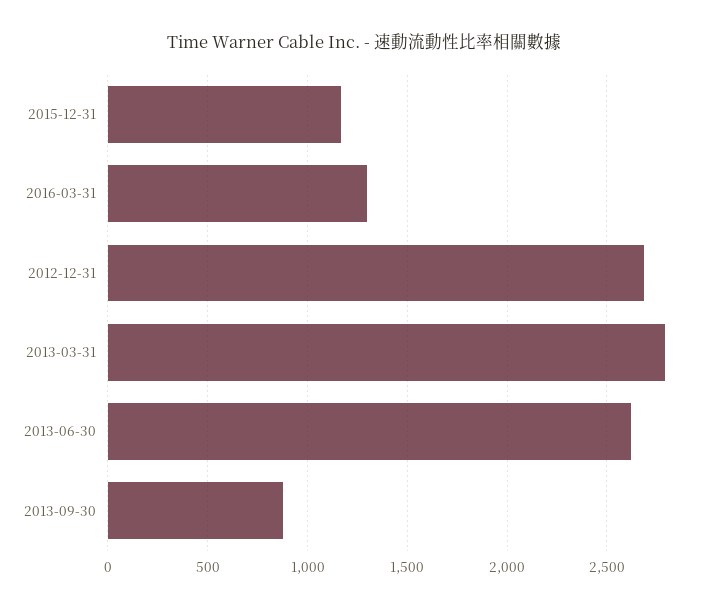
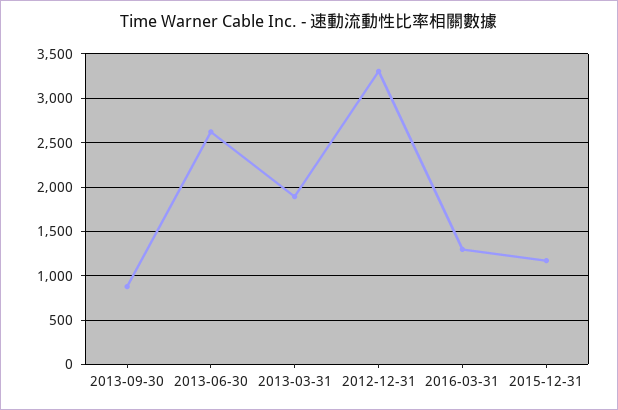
2012-12-31: 2700 -> 3300
2013-03-31: 2800 -> 1900

